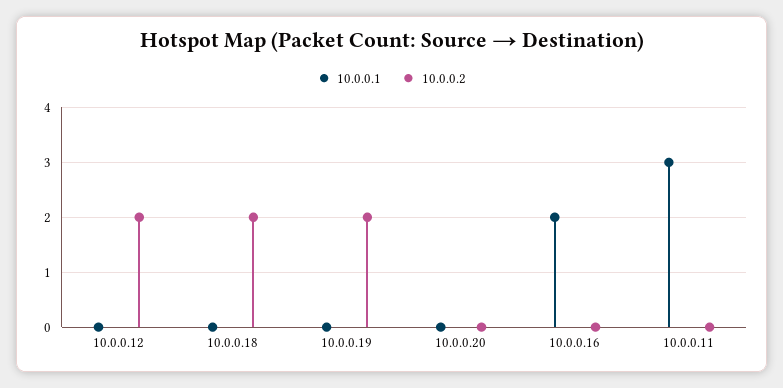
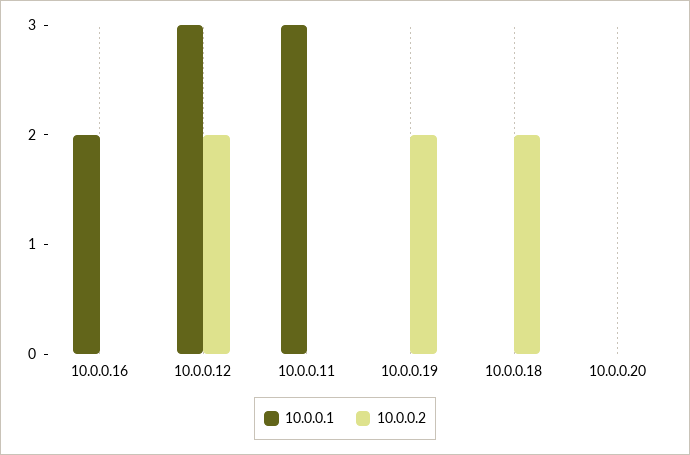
10.0.0.1, 10.0.0.12: 0 -> 3

